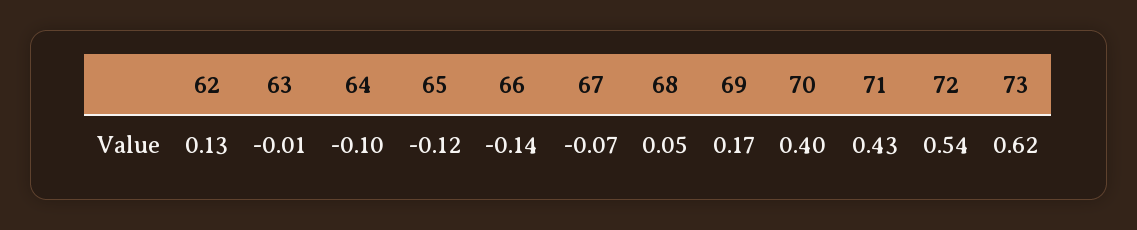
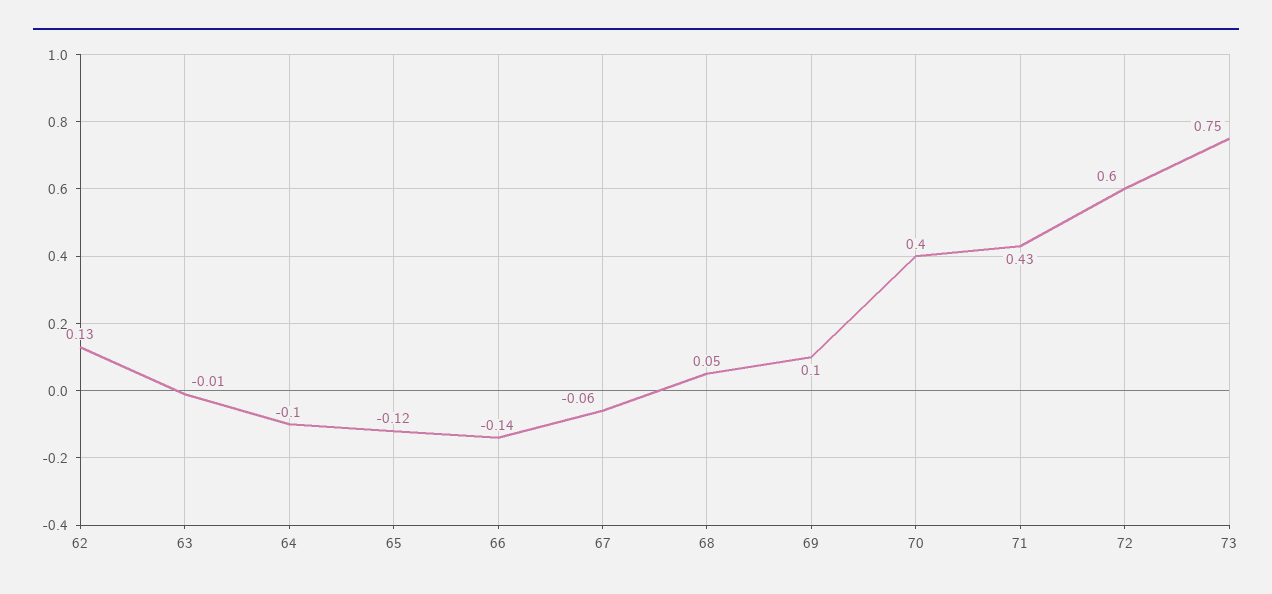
67: -0.07 -> -0.06
69: 0.17 -> 0.1
72: 0.54 -> 0.6
73: 0.62 -> 0.75

